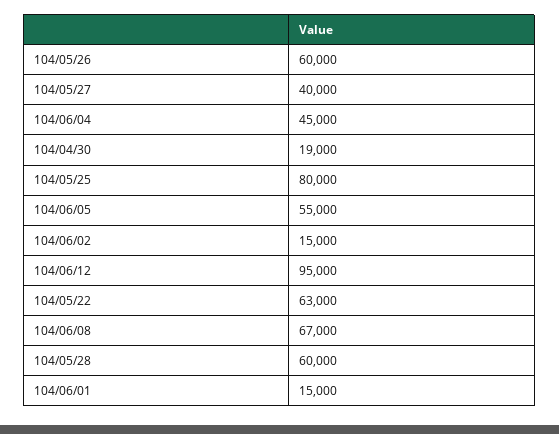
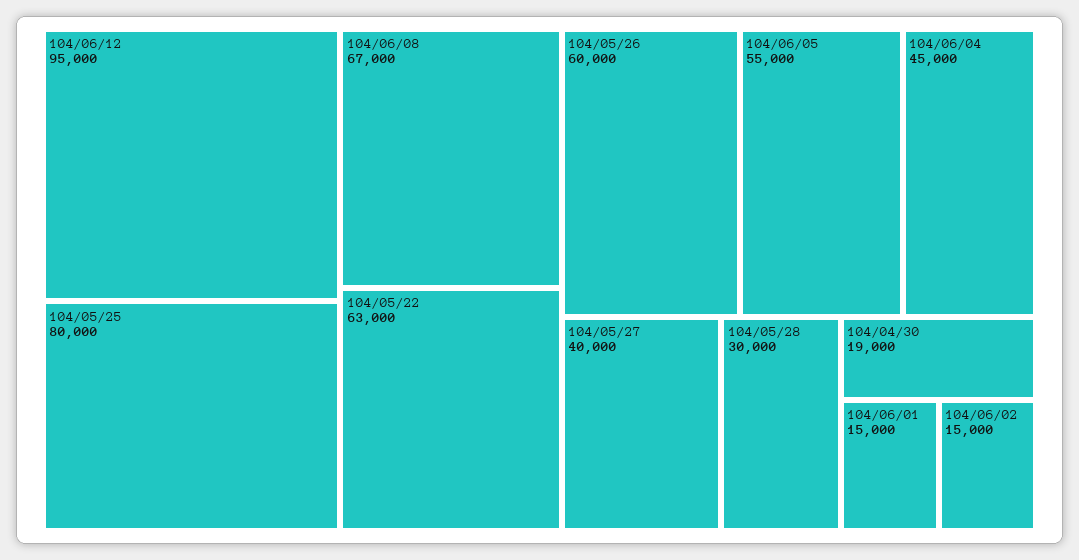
104/05/28: 60000 -> 30000

